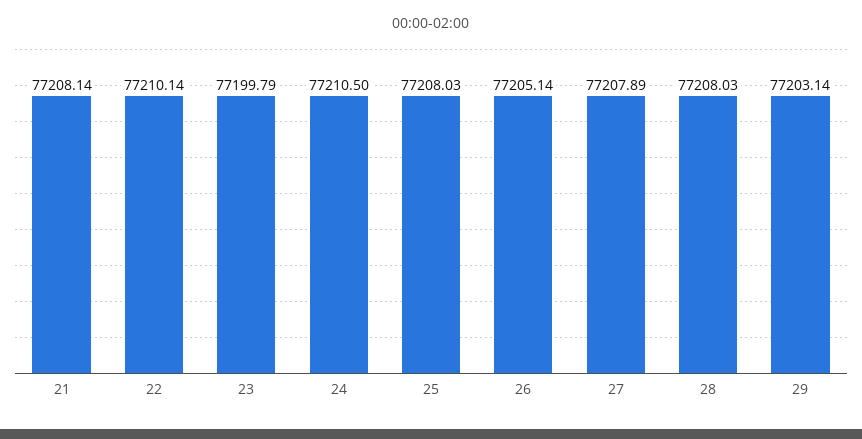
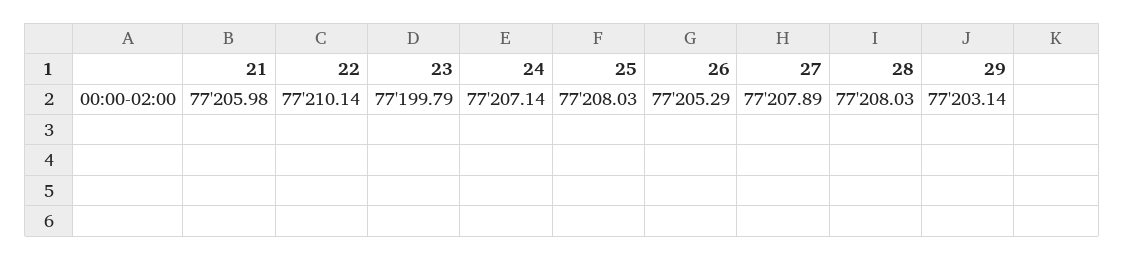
21: 77208.14 -> 77205.98
24: 77210.5 -> 77207.14
26: 77205.14 -> 77205.29

